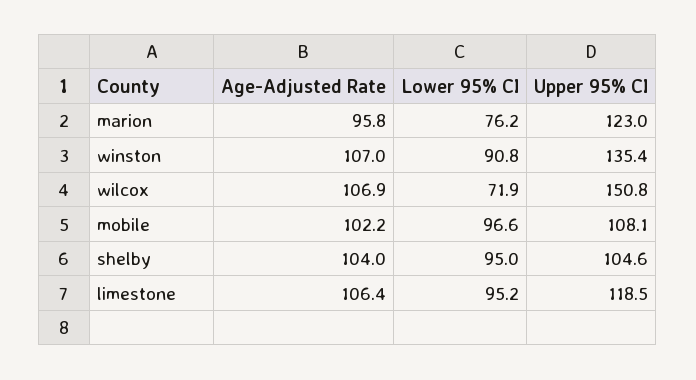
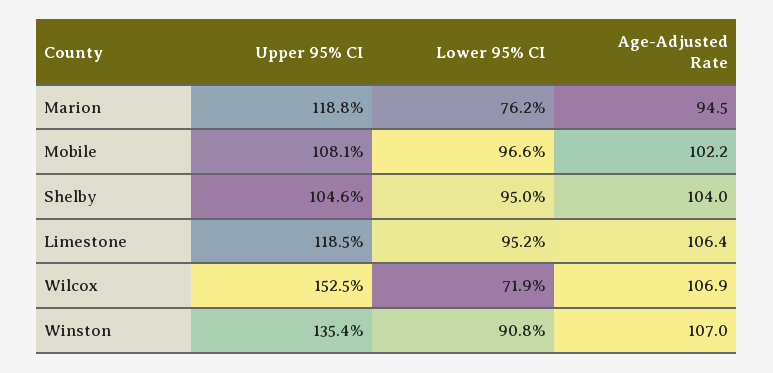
Age-Adjusted Rate, marion: 95.8 -> 94.5
Upper 95% CI, marion: 123 -> 118.8
Upper 95% CI, wilcox: 150.8 -> 152.5

